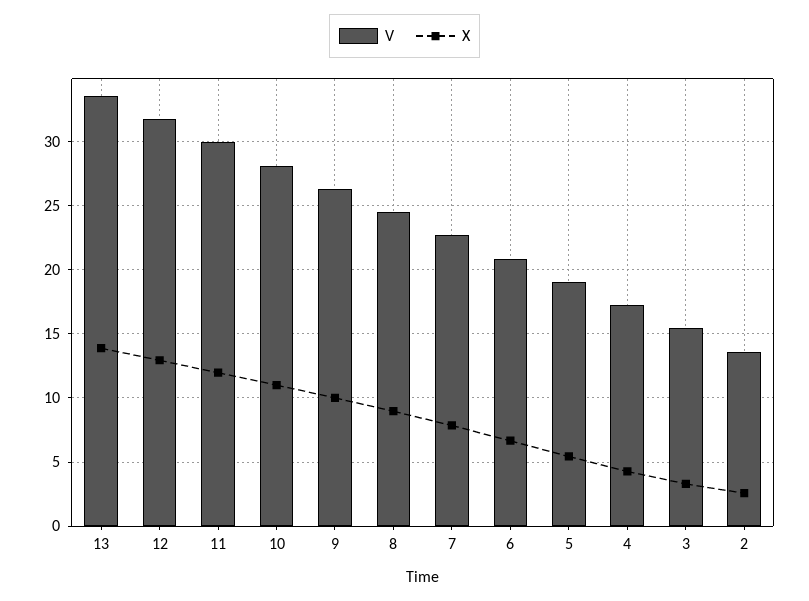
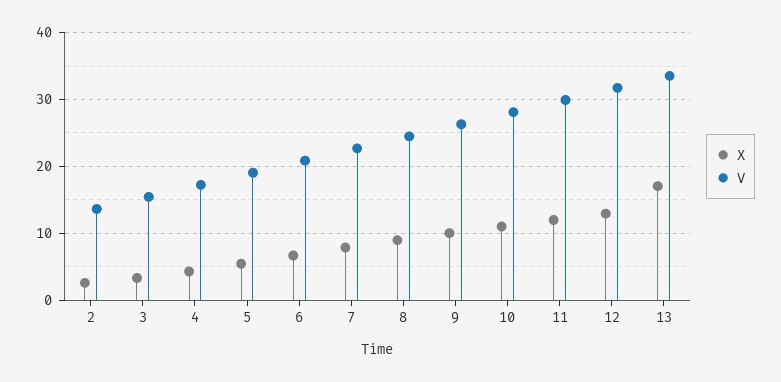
X, 13: 14 -> 17

